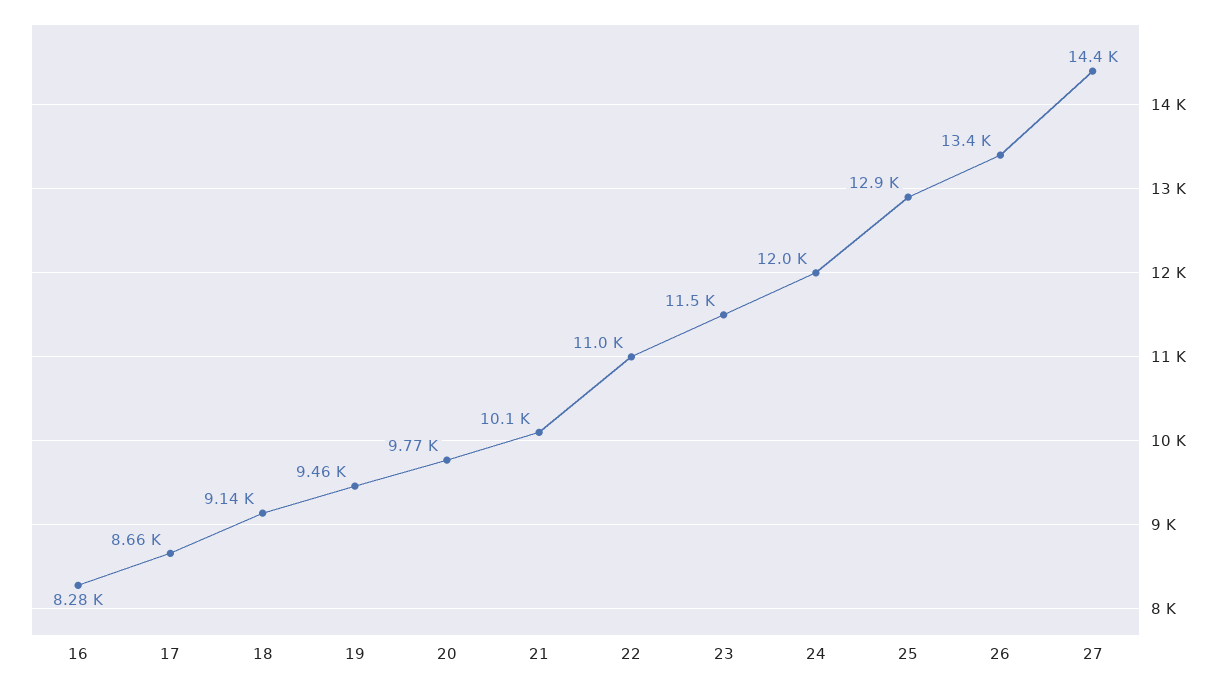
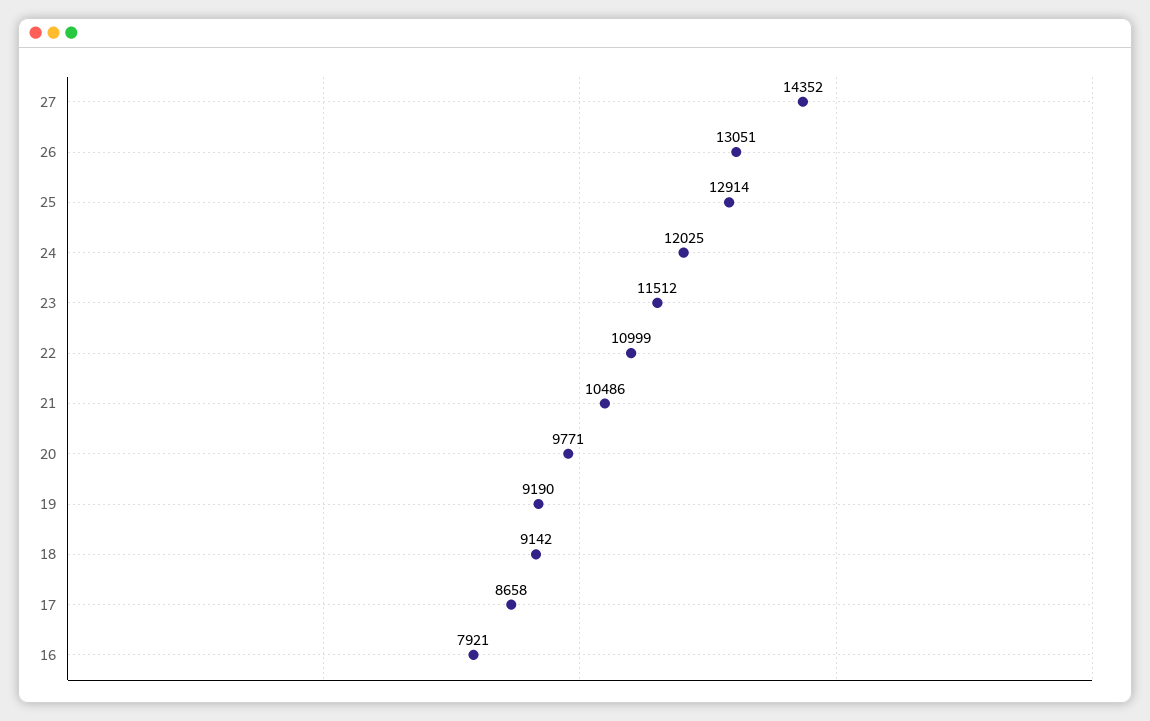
16: 8280 -> 7921
19: 9460 -> 9190
21: 10100 -> 10486
26: 13400 -> 13051

